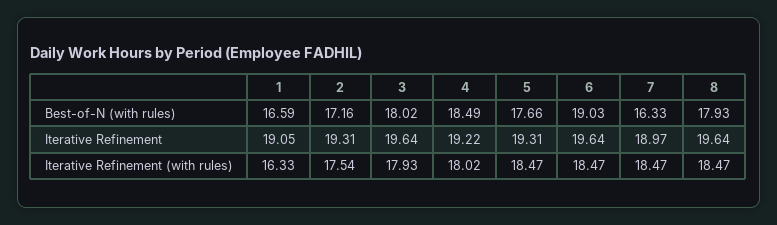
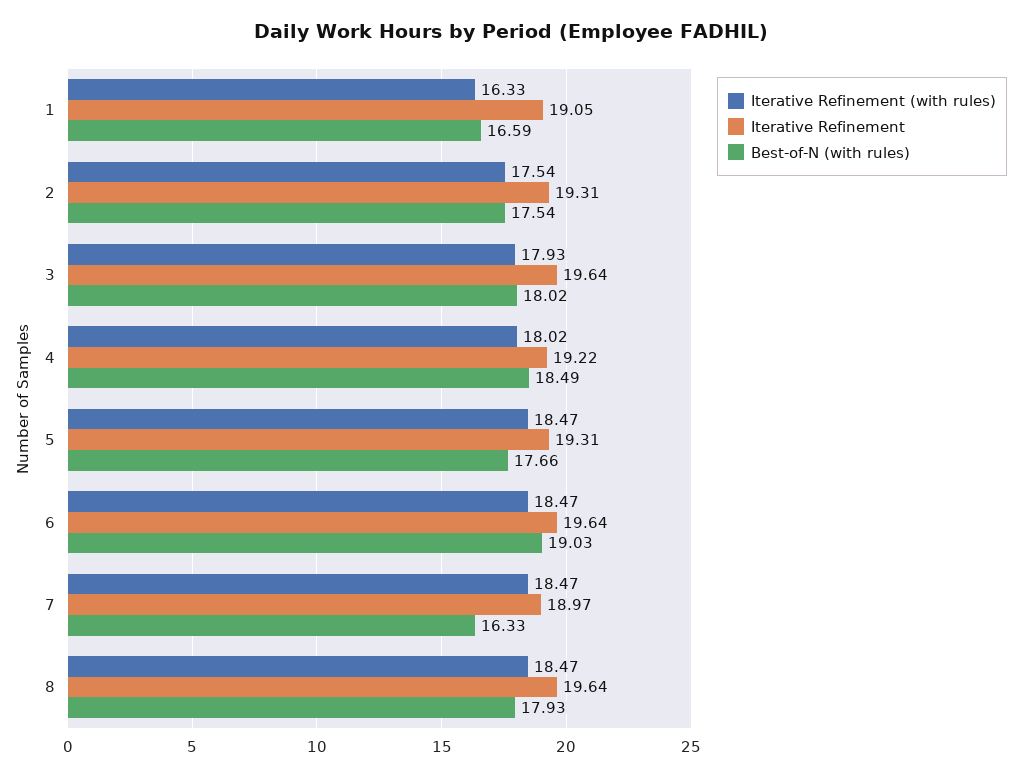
Best-of-N (with rules), 2: 17.16 -> 17.54

